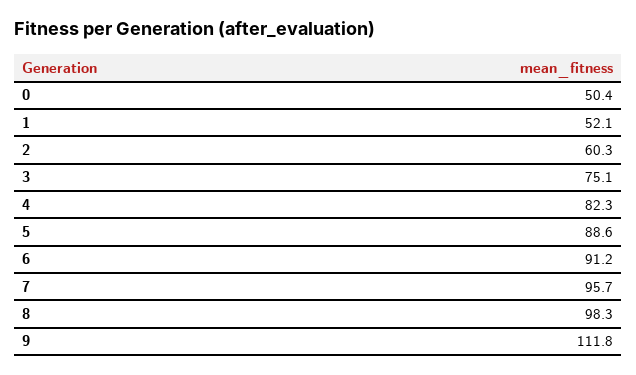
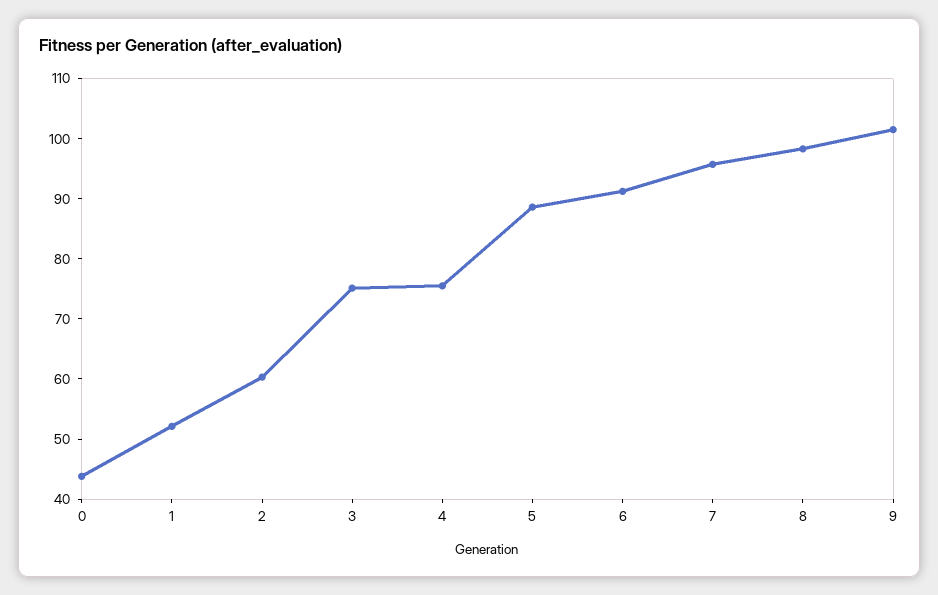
0: 50.4 -> 44
4: 82.3 -> 76
9: 111.8 -> 102

